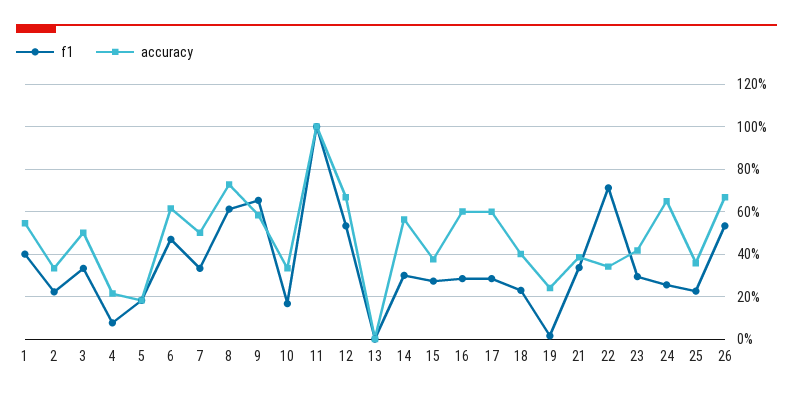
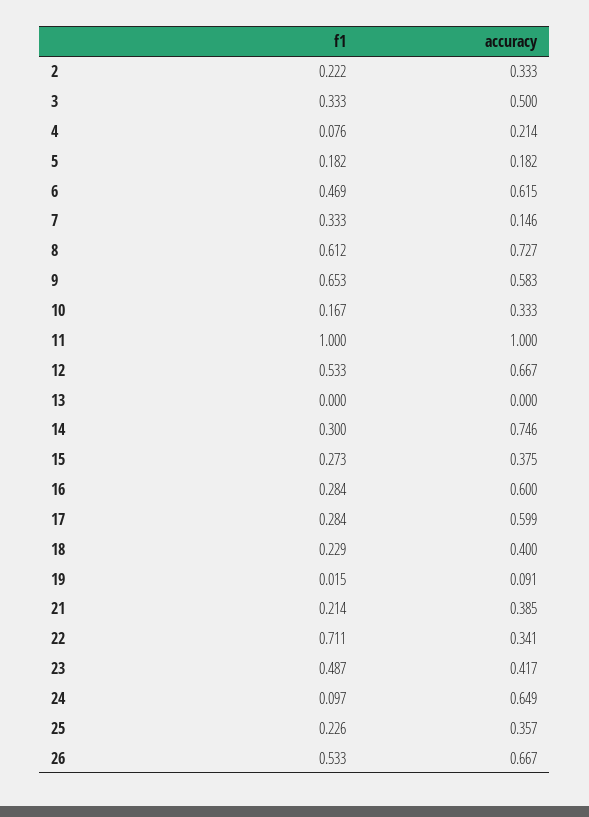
f1, 1: 0.4 -> none
accuracy, 1: 0.55 -> none
accuracy, 7: 0.5 -> 0.146
accuracy, 14: 0.55 -> 0.746
accuracy, 19: 0.25 -> 0.091
f1, 21: 0.35 -> 0.214
f1, 23: 0.3 -> 0.487
f1, 24: 0.25 -> 0.097

